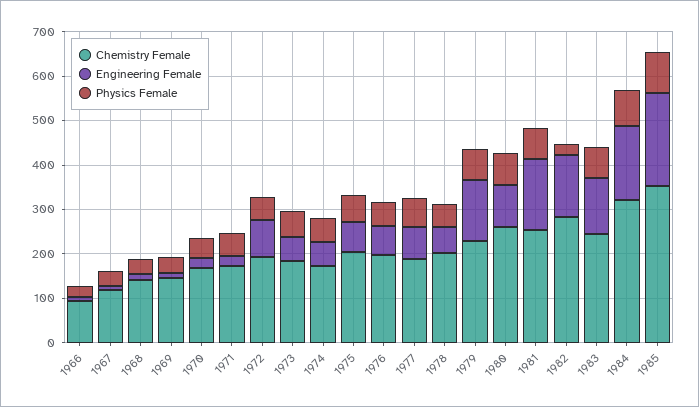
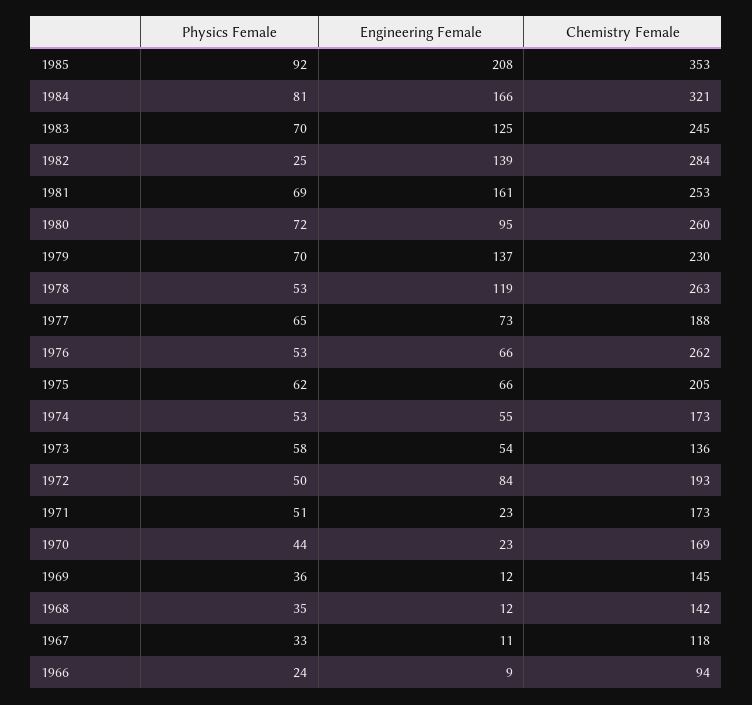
Chemistry Female, 1973: 180 -> 136
Chemistry Female, 1976: 200 -> 262
Chemistry Female, 1978: 200 -> 263
Engineering Female, 1978: 60 -> 119

